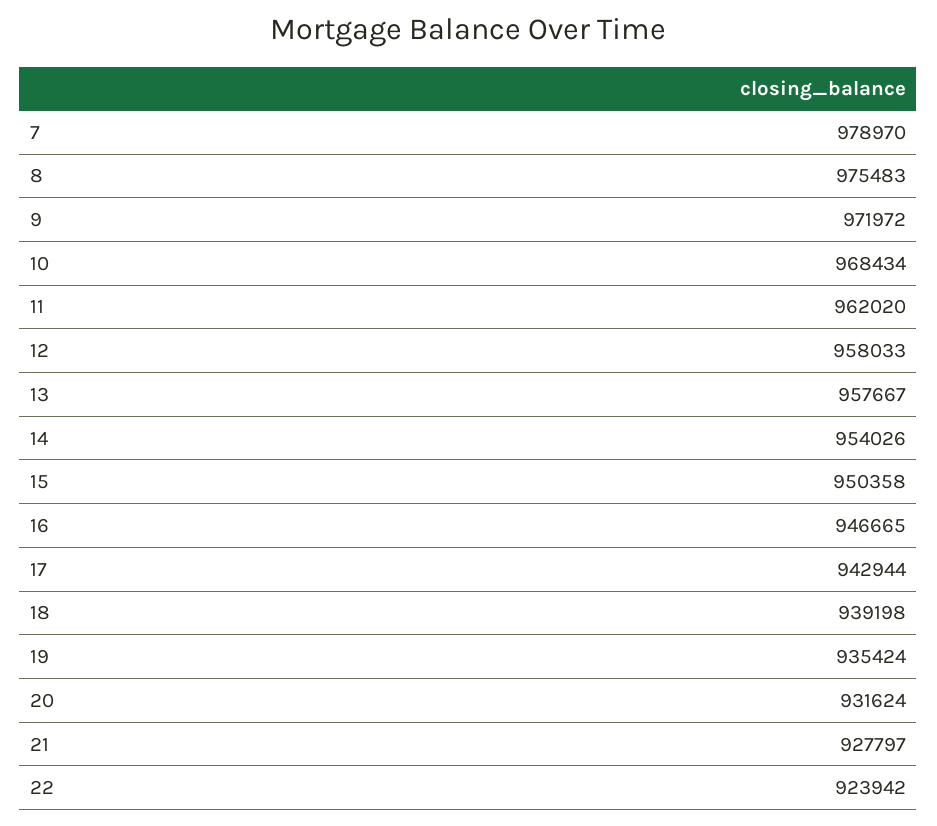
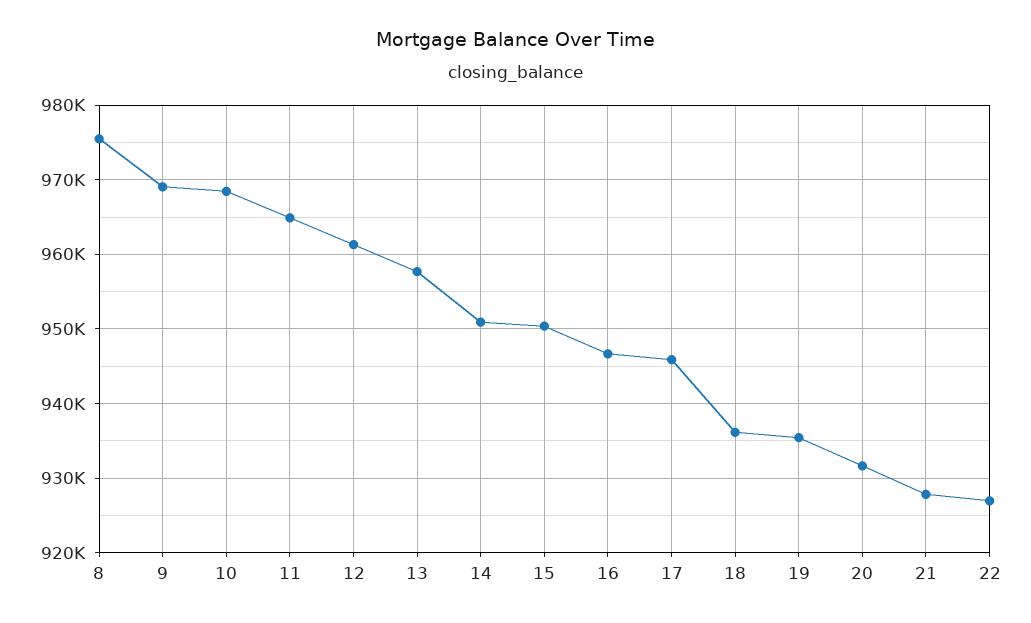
7: 978970 -> none
9: 971972 -> 969000
11: 962020 -> 965000
12: 958033 -> 961000
14: 954026 -> 951000
17: 942944 -> 946000
18: 939198 -> 936000
22: 923942 -> 927000

